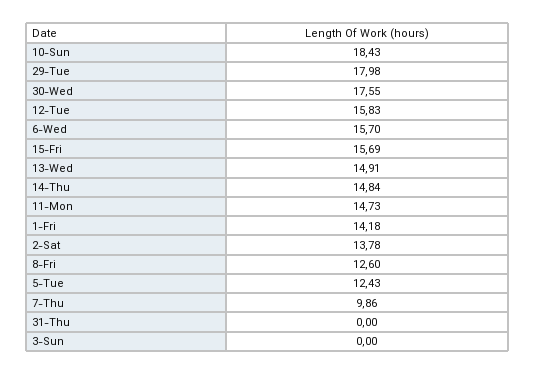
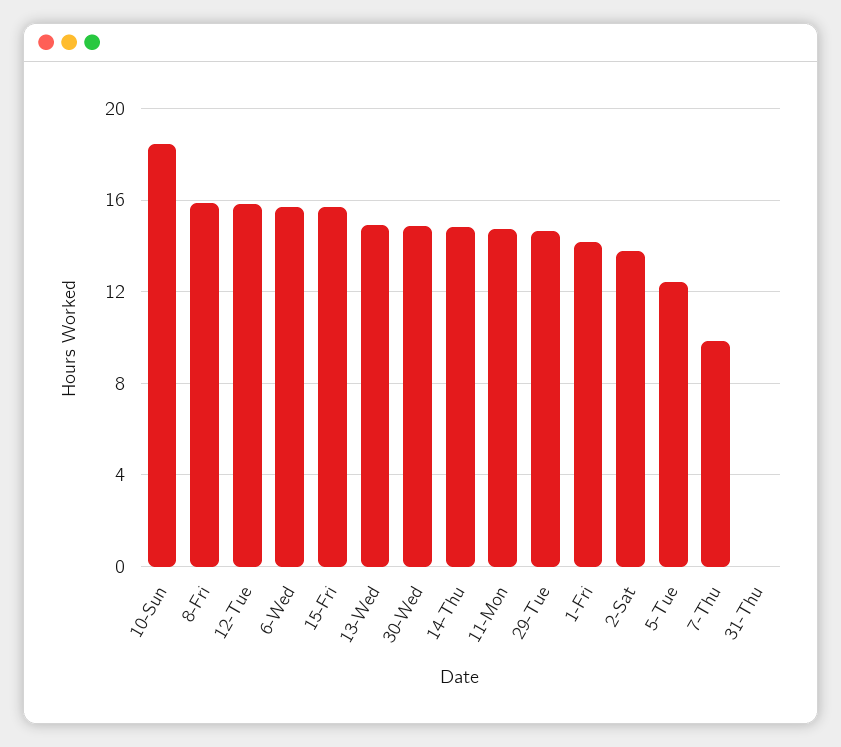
29-Tue: 17.98 -> 14.5
30-Wed: 17.55 -> 15
8-Fri: 12.6 -> 16
3-Sun: 0 -> none

